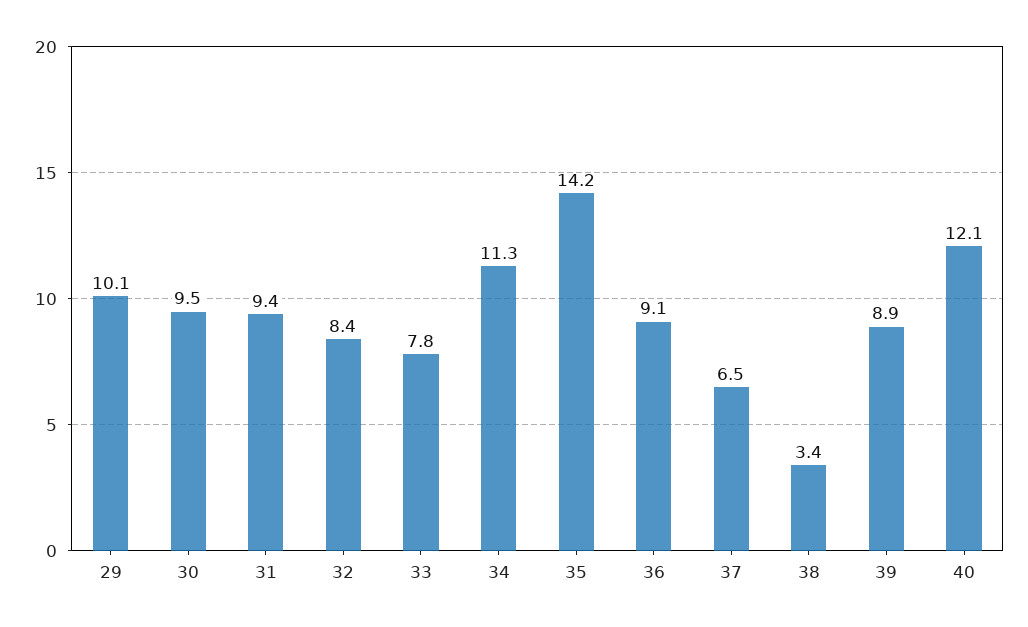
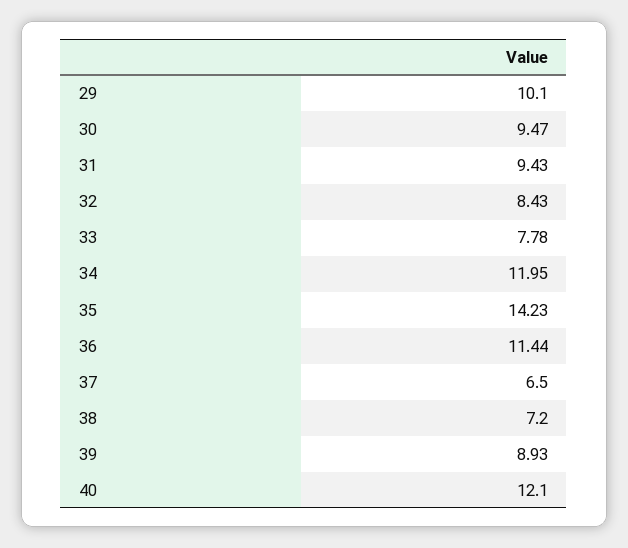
34: 11.3 -> 11.95
36: 9.1 -> 11.44
38: 3.4 -> 7.2

